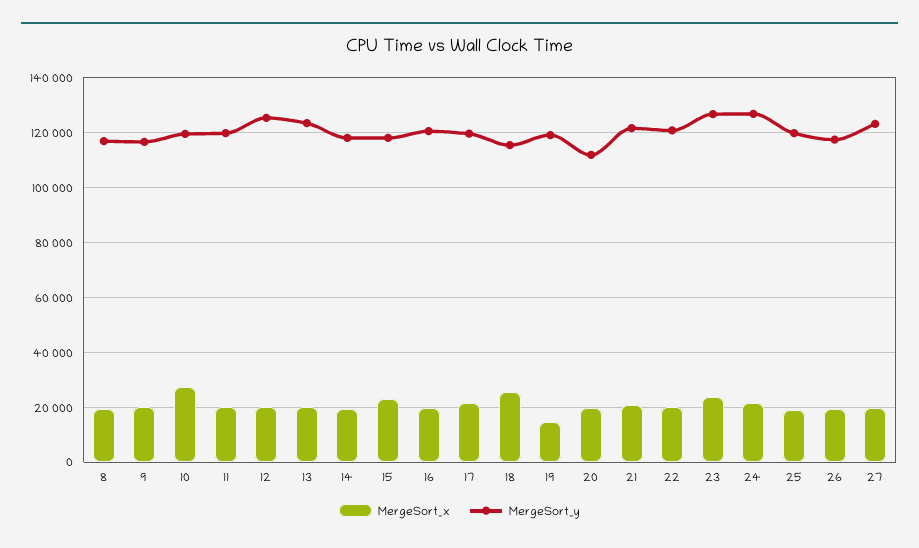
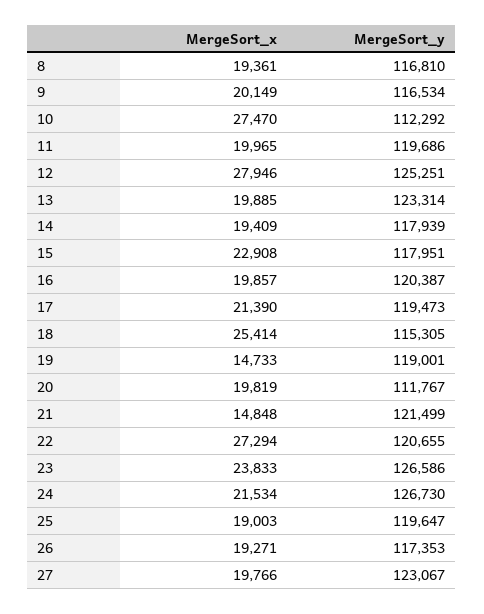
MergeSort_y, 10: 120000 -> 112292
MergeSort_x, 12: 20000 -> 27946
MergeSort_x, 21: 20000 -> 14848
MergeSort_x, 22: 20000 -> 27294

